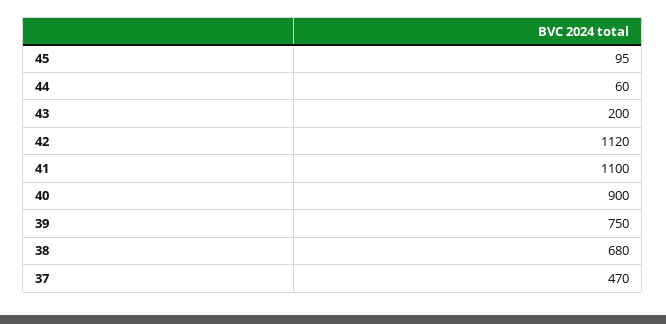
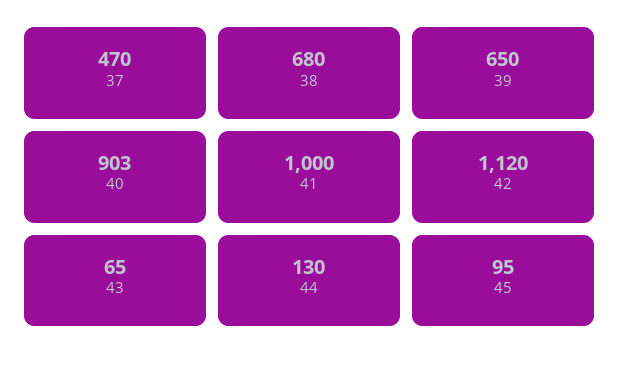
44: 60 -> 130
43: 200 -> 65
41: 1100 -> 1000
40: 900 -> 903
39: 750 -> 650

